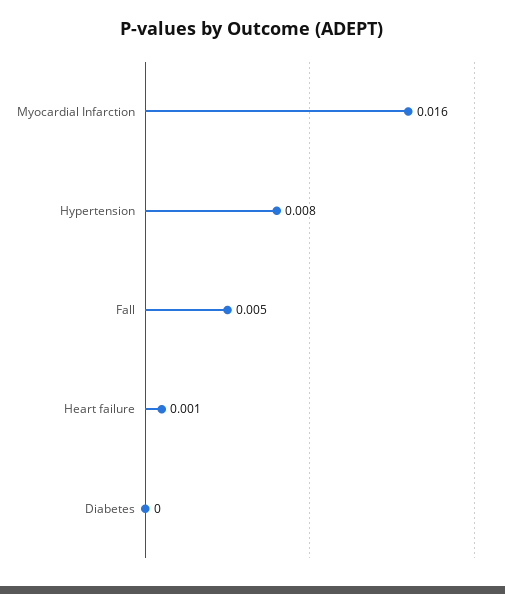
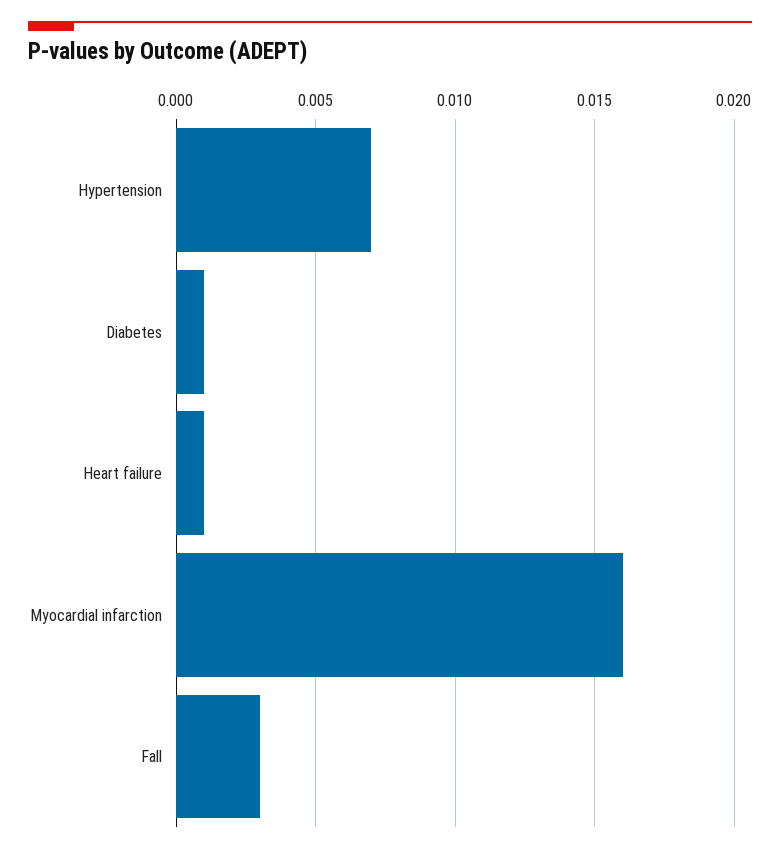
Hypertension: 0.008 -> 0.007
Fall: 0.005 -> 0.003
Diabetes: 0 -> 0.001

